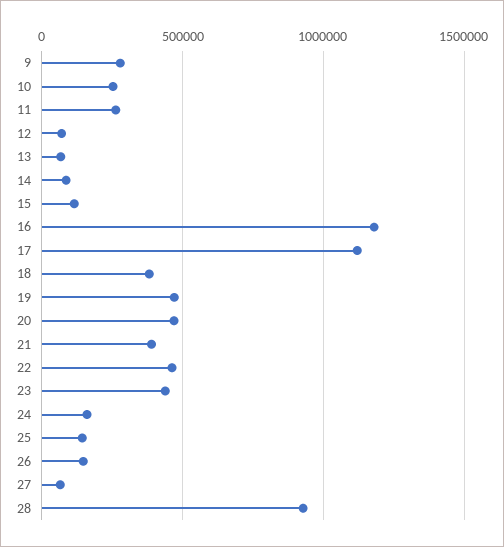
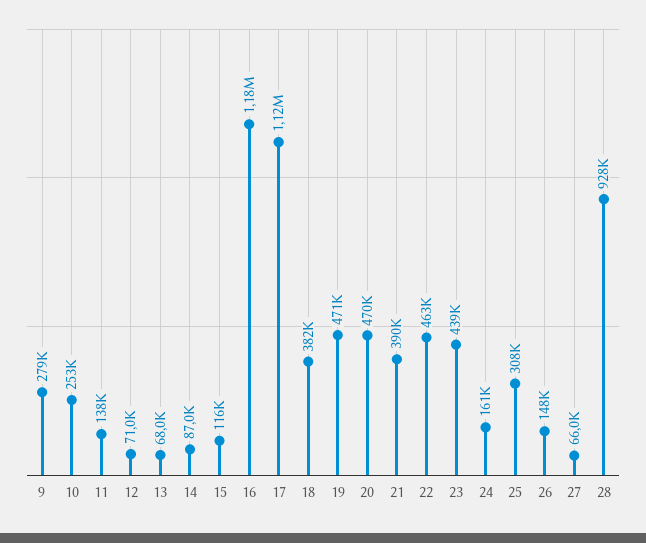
11: 250000 -> 138000
25: 150000 -> 308000

